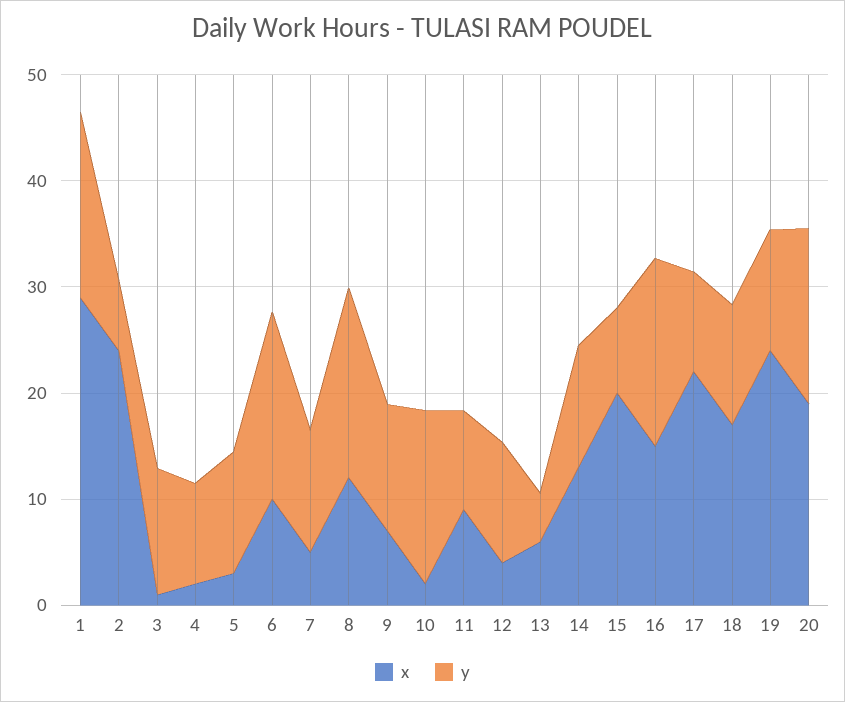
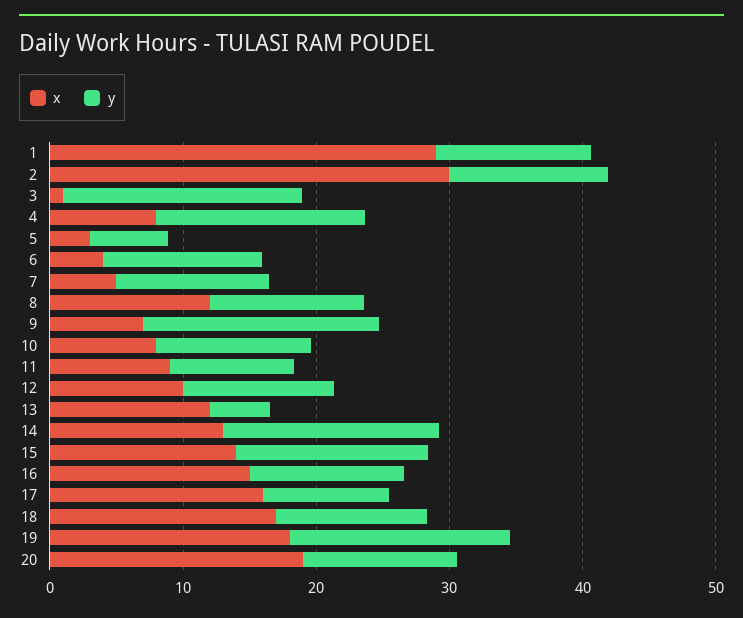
y, 1: 18 -> 12
x, 2: 24 -> 30
y, 2: 6 -> 12
y, 3: 12 -> 18
x, 4: 2 -> 8
y, 4: 10 -> 16
y, 5: 12 -> 6
x, 6: 10 -> 4
y, 6: 18 -> 12
y, 8: 18 -> 12
y, 9: 12 -> 18
x, 10: 2 -> 8
y, 10: 16 -> 12
x, 12: 4 -> 10
x, 13: 6 -> 12
y, 14: 12 -> 16
x, 15: 20 -> 14
y, 15: 8 -> 14
y, 16: 18 -> 12
x, 17: 22 -> 16
x, 19: 24 -> 18
y, 19: 12 -> 16
y, 20: 16 -> 12

